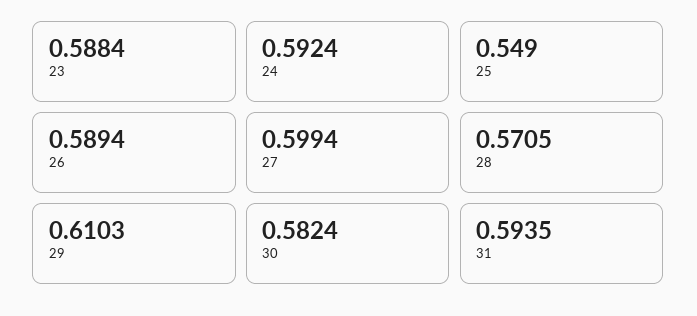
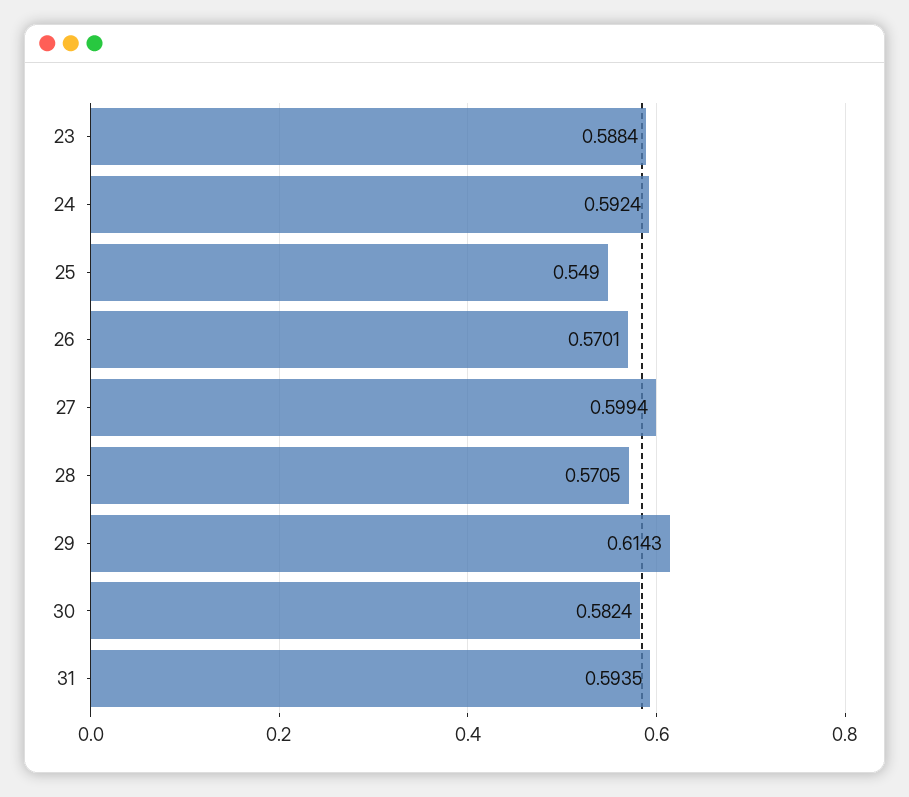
26: 0.5894 -> 0.5701
29: 0.6103 -> 0.6143

